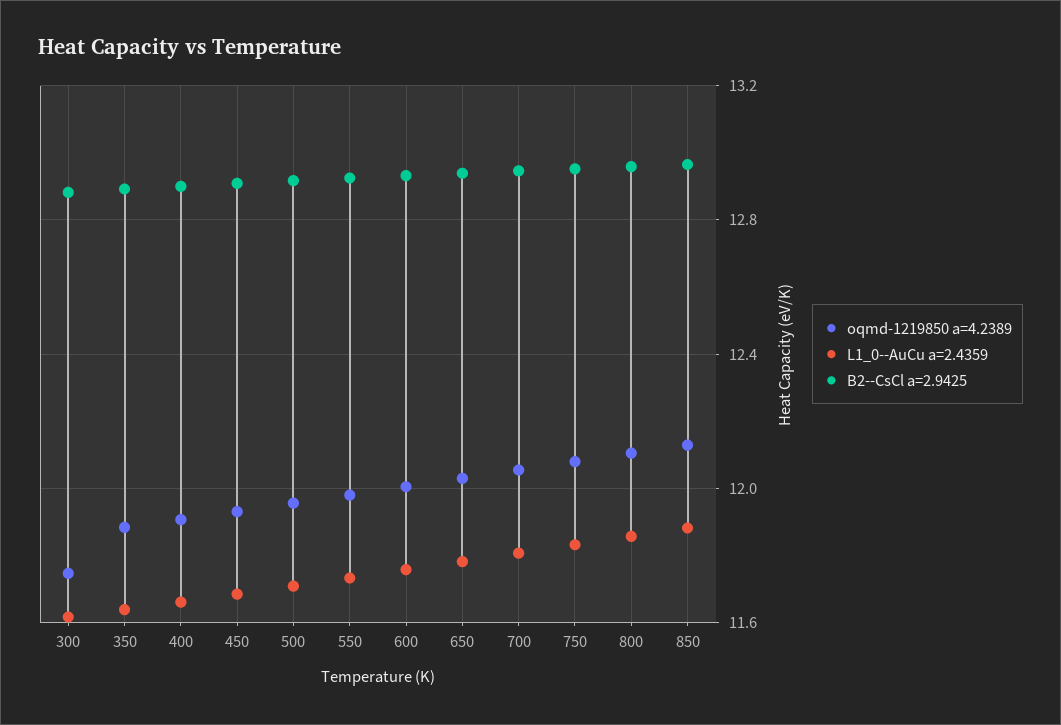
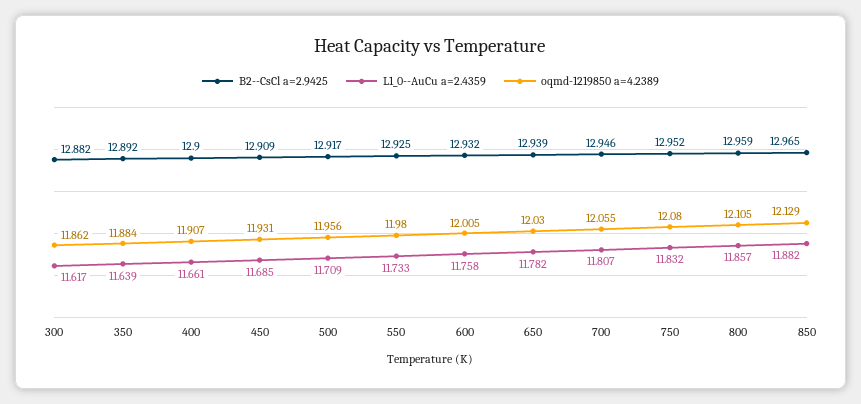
oqmd-1219850 a=4.2389, 300: 11.75 -> 11.862

